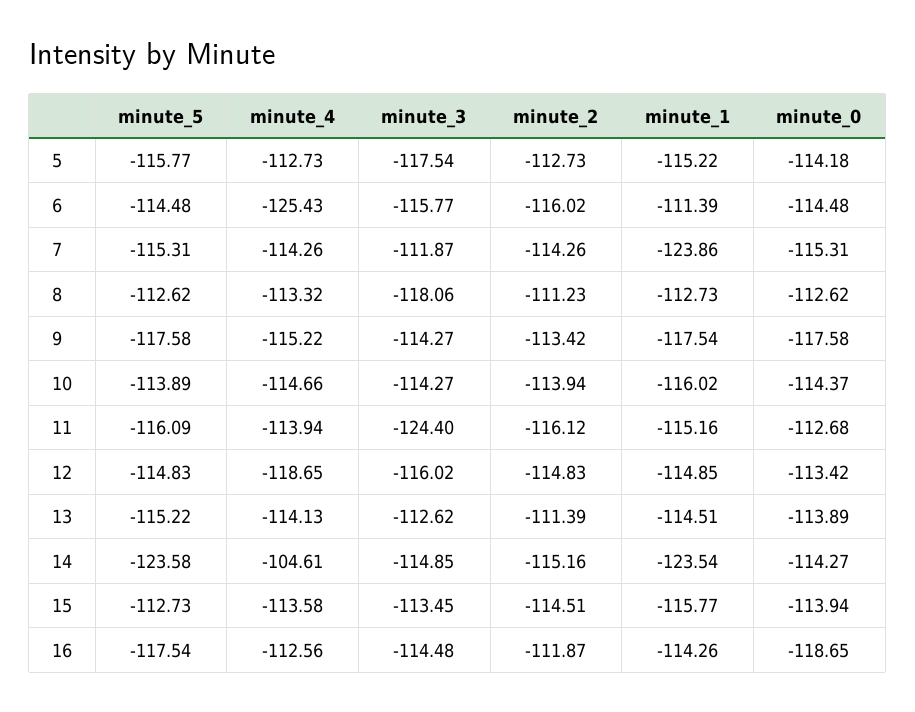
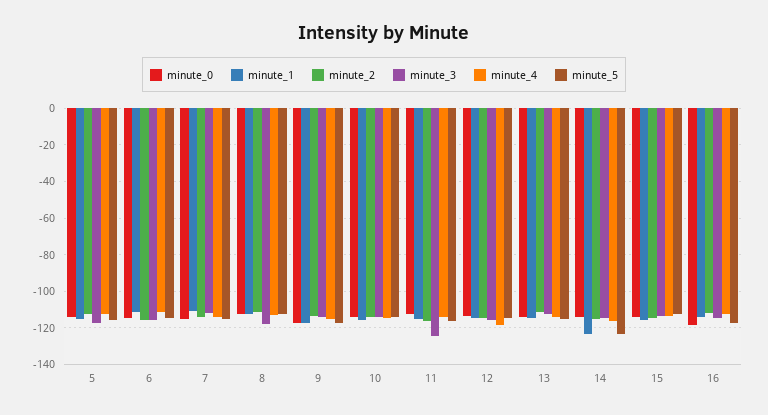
minute_4, 6: -125.43 -> -110
minute_1, 7: -123.86 -> -110
minute_4, 14: -104.61 -> -115

